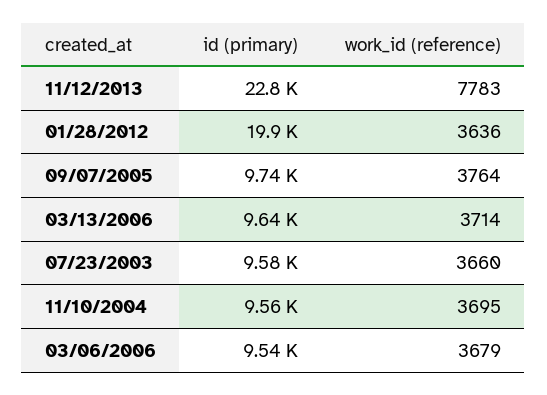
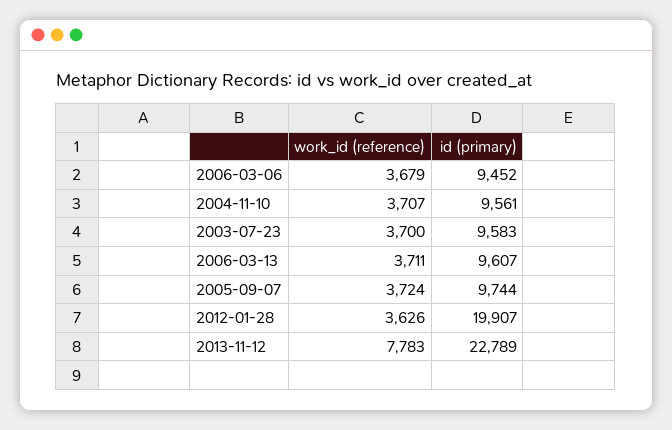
work_id (reference), 01/28/2012: 3636 -> 3626
work_id (reference), 09/07/2005: 3764 -> 3724
id (primary), 03/13/2006: 9640 -> 9607
work_id (reference), 03/13/2006: 3714 -> 3711
work_id (reference), 07/23/2003: 3660 -> 3700
work_id (reference), 11/10/2004: 3695 -> 3707
id (primary), 03/06/2006: 9540 -> 9452

